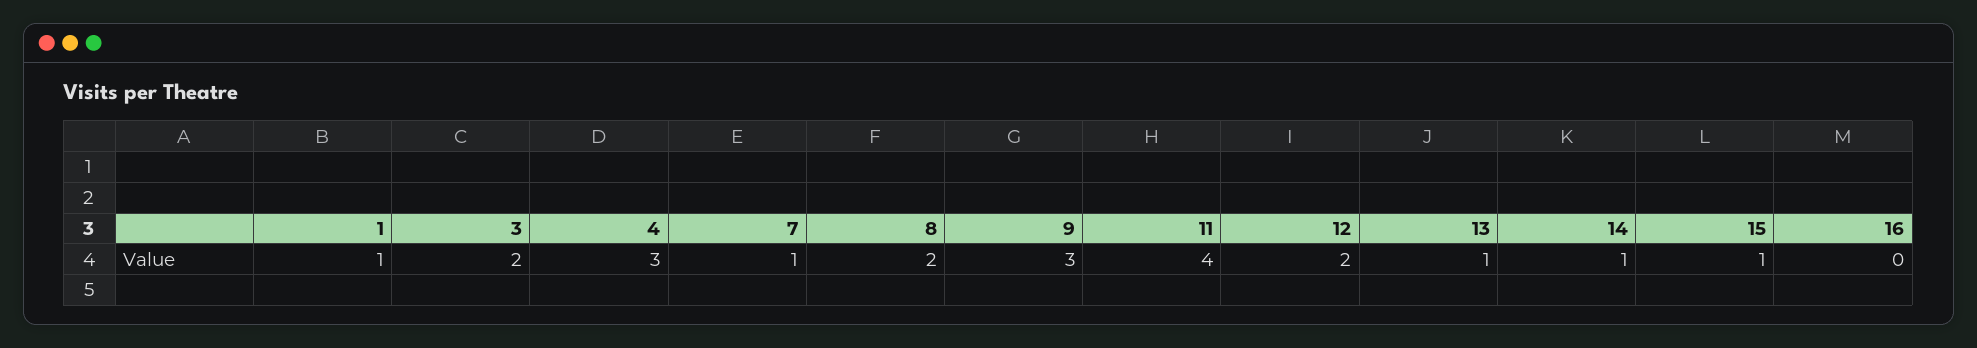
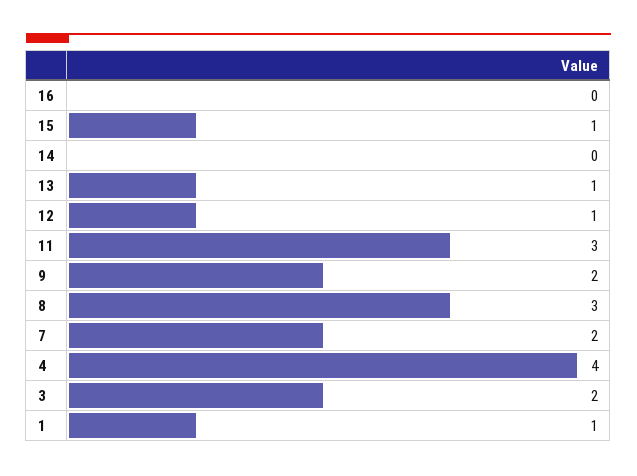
4: 3 -> 4
7: 1 -> 2
8: 2 -> 3
9: 3 -> 2
11: 4 -> 3
12: 2 -> 1
14: 1 -> 0

